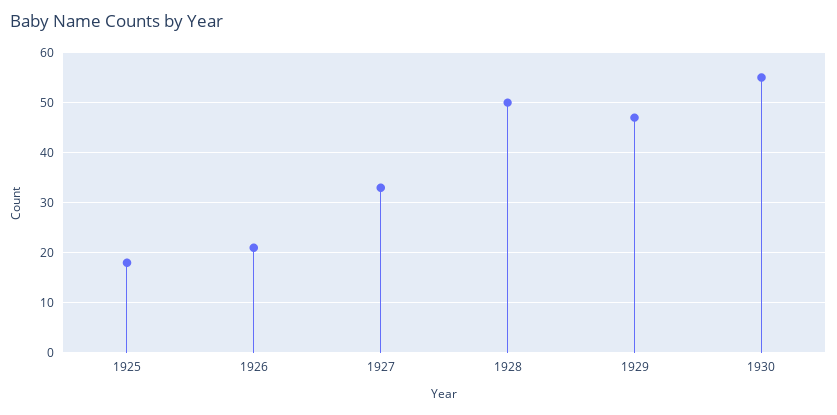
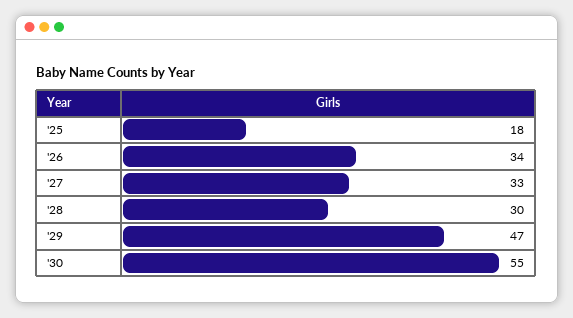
1926: 20 -> 34
1928: 50 -> 30

